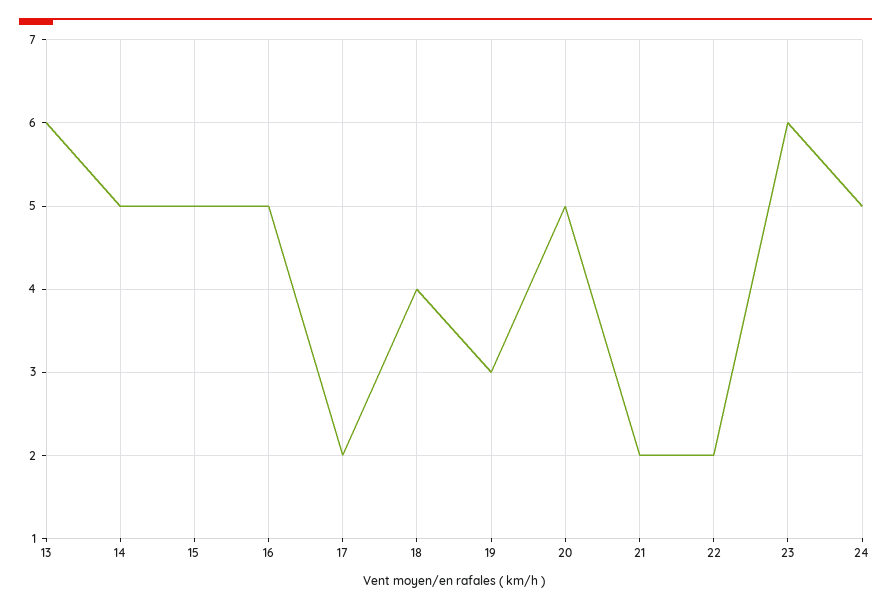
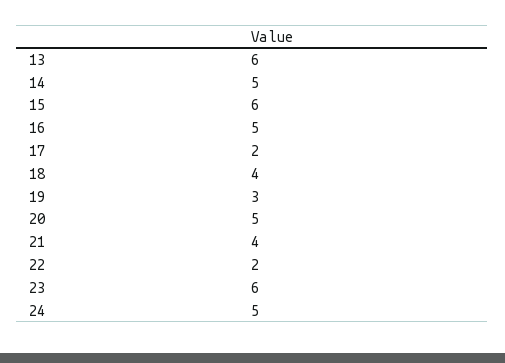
15: 5 -> 6
21: 2 -> 4

